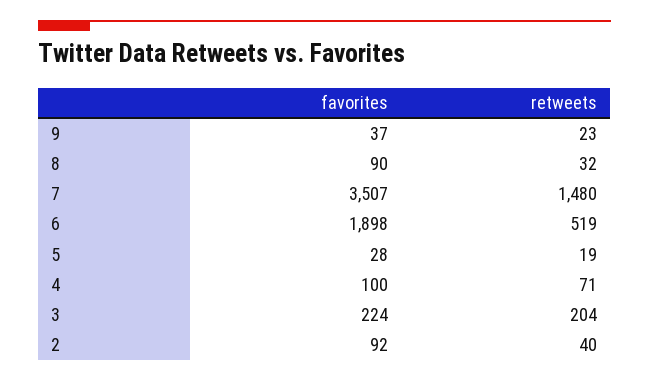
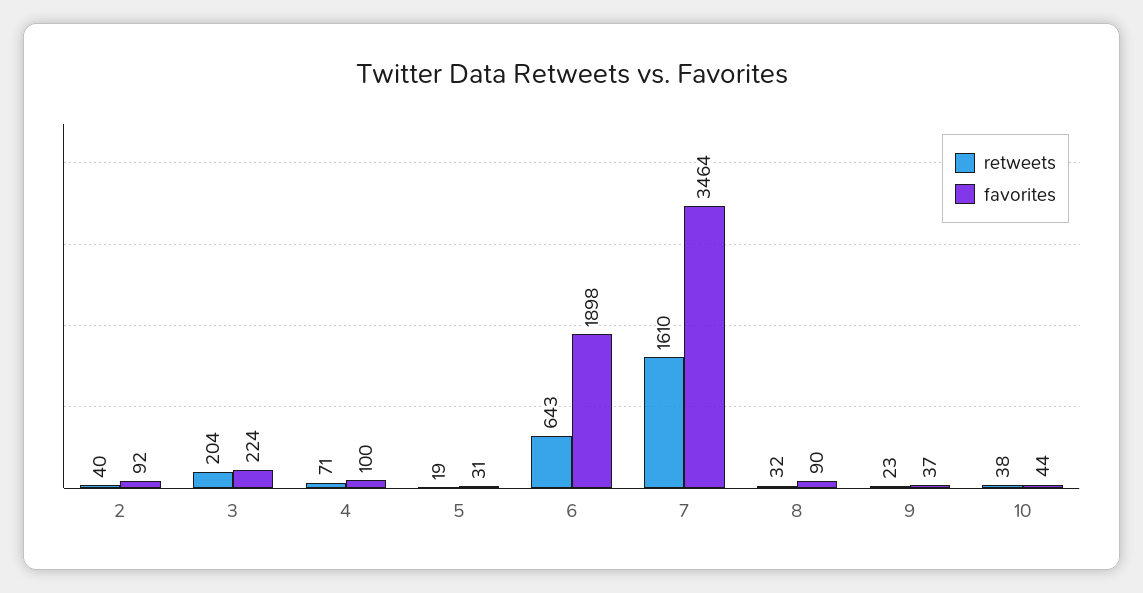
favorites, 7: 3507 -> 3464
retweets, 7: 1480 -> 1610
retweets, 6: 519 -> 643
favorites, 5: 28 -> 31
retweets, 10: none -> 38
favorites, 10: none -> 44

